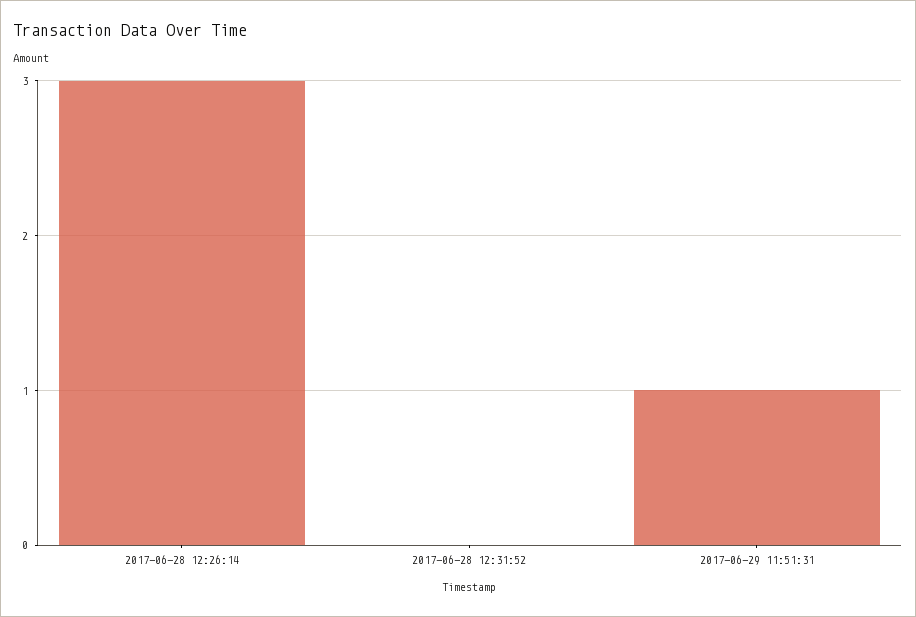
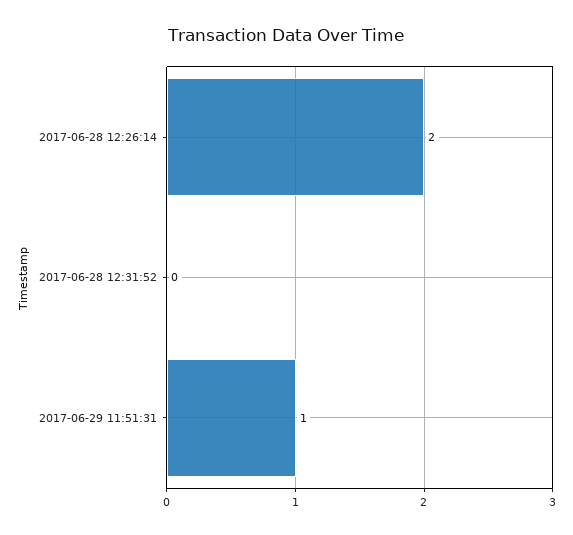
2017-06-28 12:26:14: 3 -> 2

